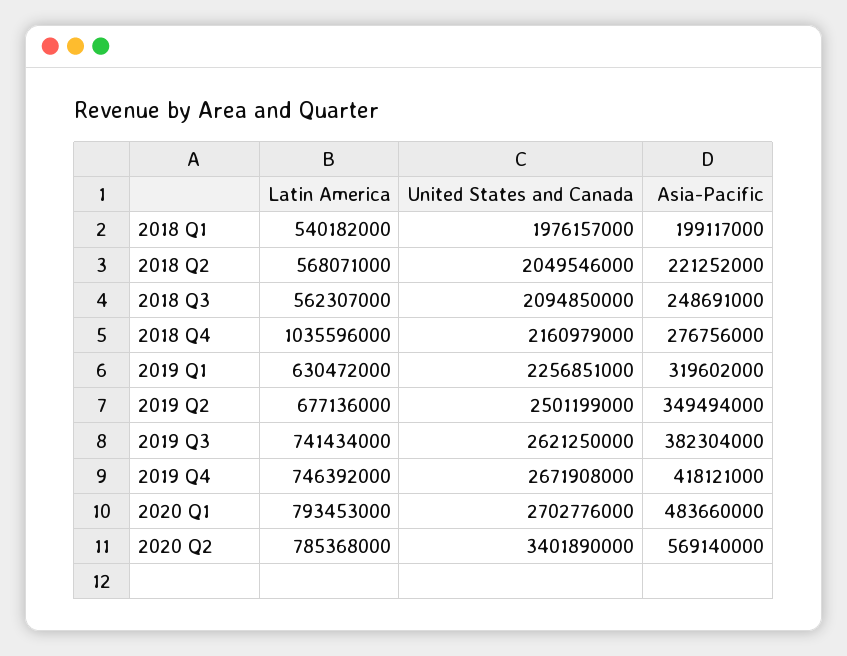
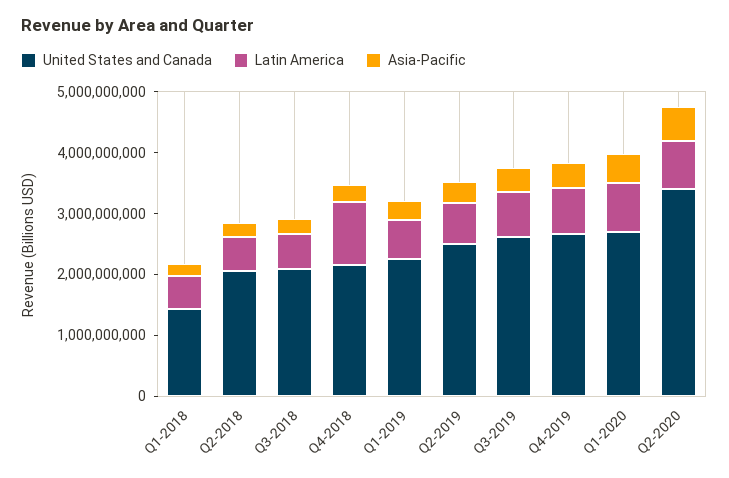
United States and Canada, 2018 Q1: 1976157000 -> 1400000000

